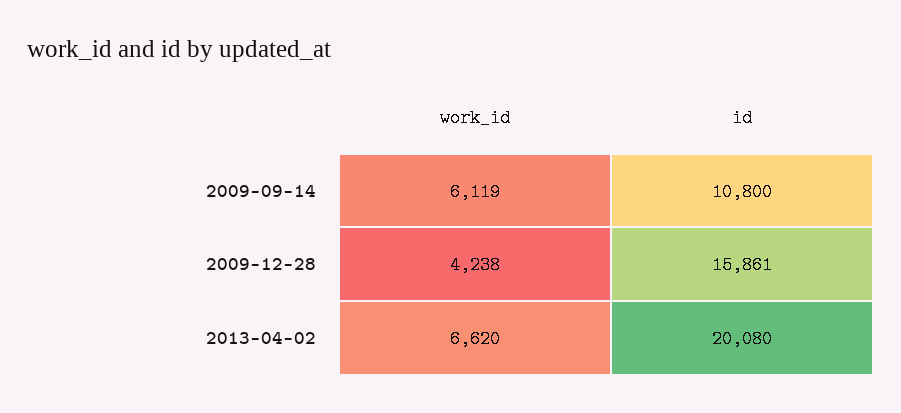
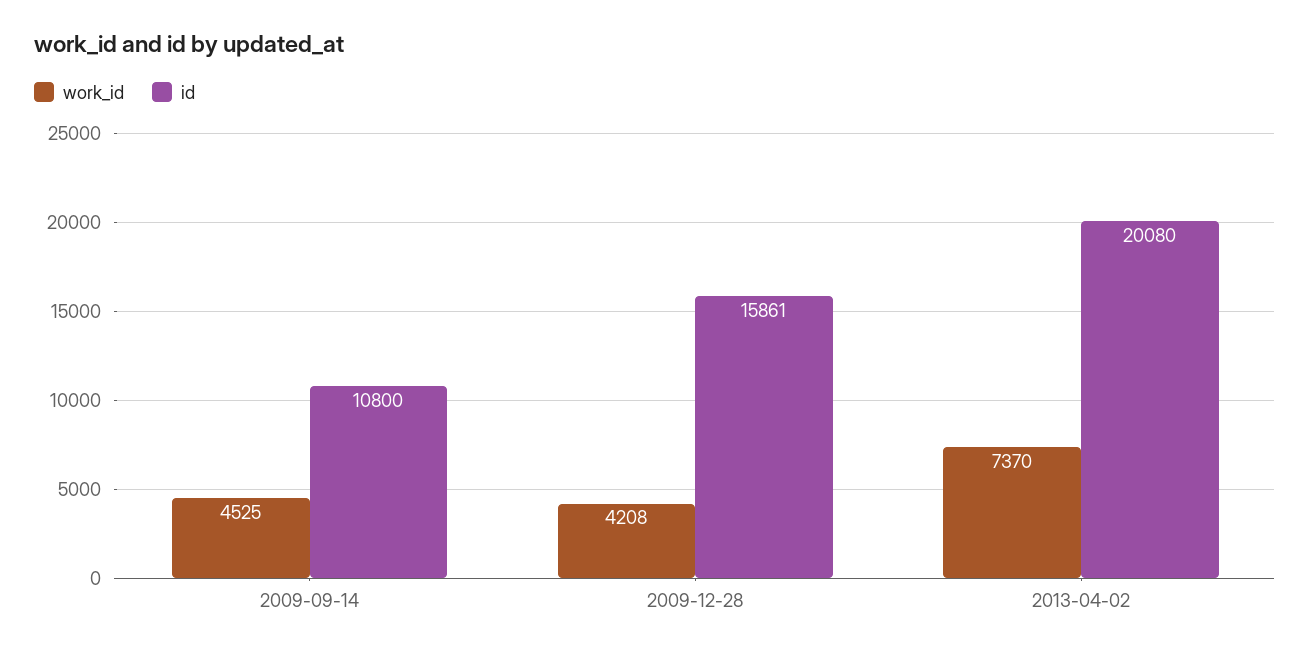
work_id, 2009-09-14: 6119 -> 4525
work_id, 2009-12-28: 4238 -> 4208
work_id, 2013-04-02: 6620 -> 7370

